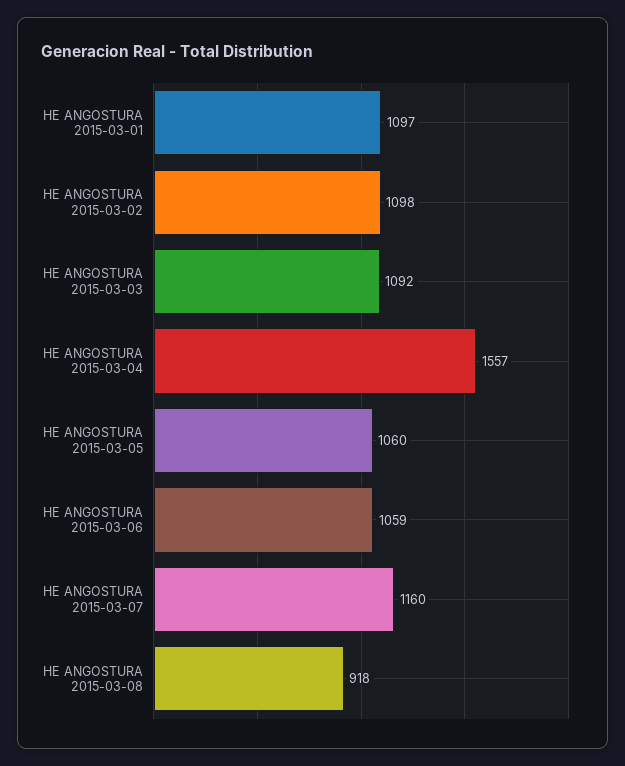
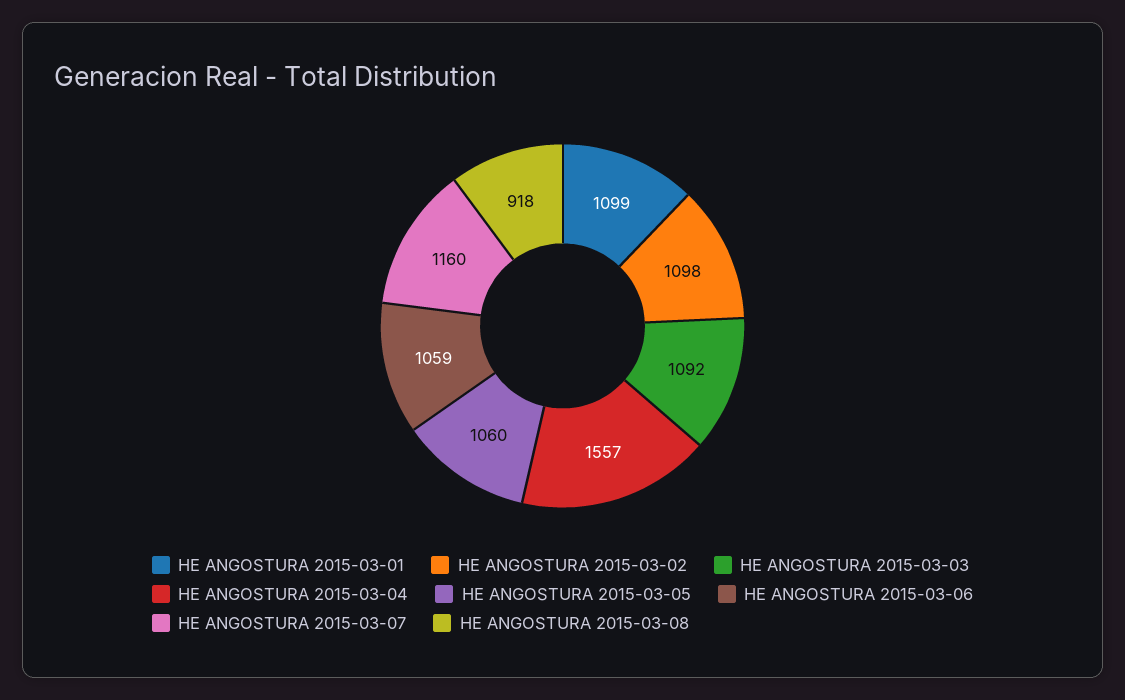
HE ANGOSTURA 2015-03-01: 1097 -> 1099

